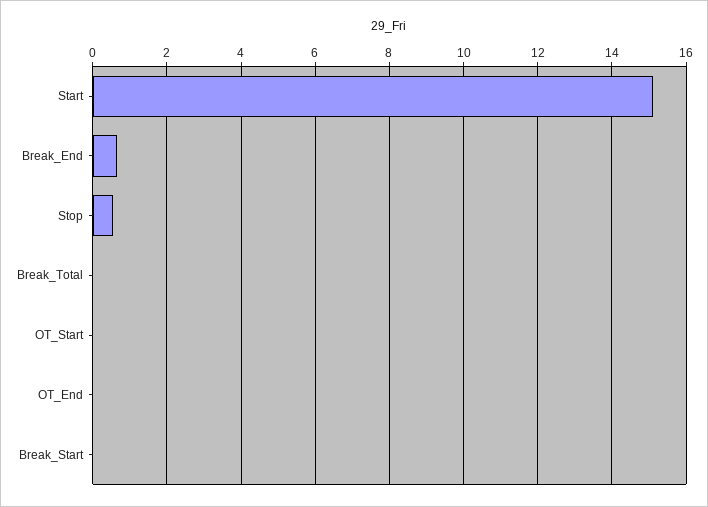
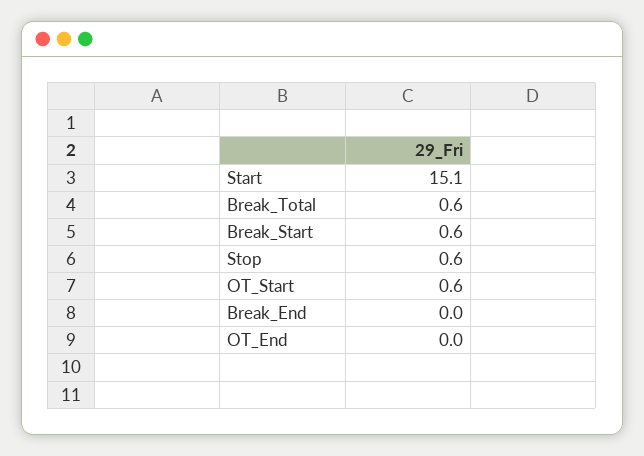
Break_End: 0.6 -> 0
Break_Total: 0 -> 0.6
OT_Start: 0 -> 0.6
Break_Start: 0 -> 0.6

